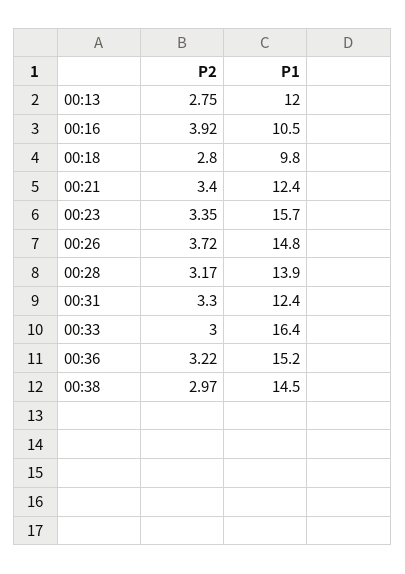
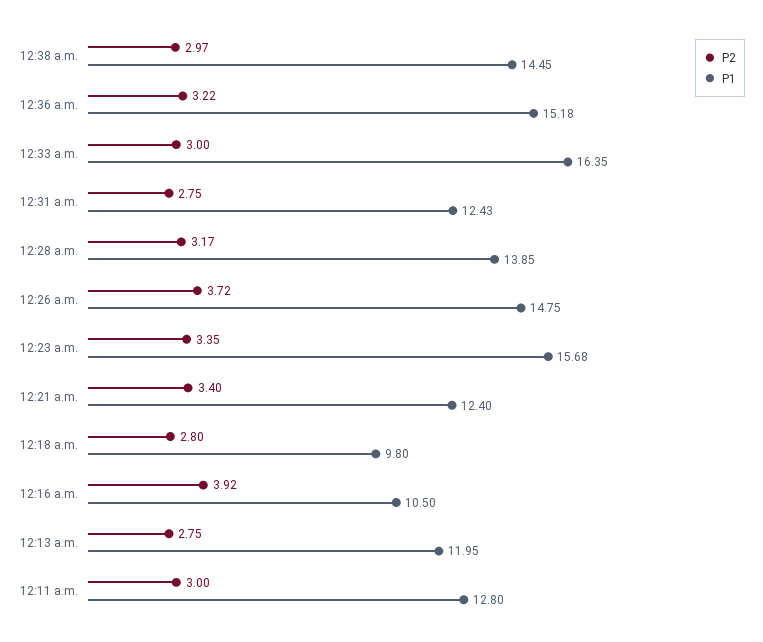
P2, 00:31: 3.3 -> 2.75
P2, 12:11 a.m.: none -> 3
P1, 12:11 a.m.: none -> 12.8

